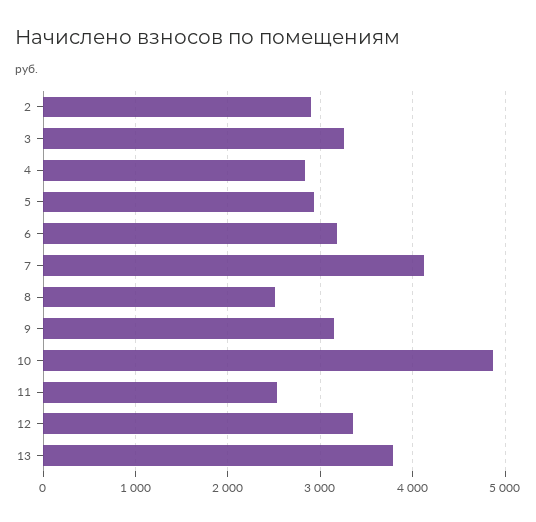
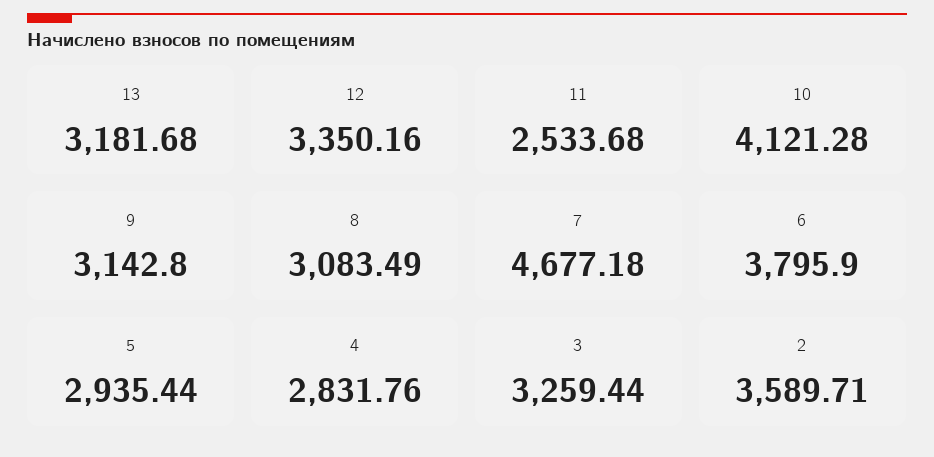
2: 2900 -> 3589.71
6: 3200 -> 3795.9
7: 4100 -> 4677.18
8: 2500 -> 3083.49
10: 4900 -> 4121.28
13: 3800 -> 3181.68

